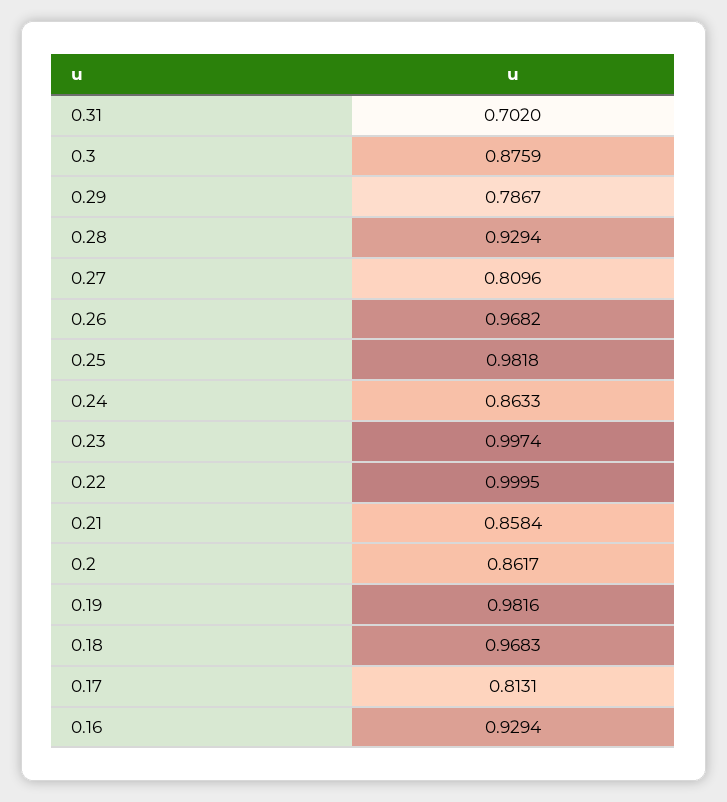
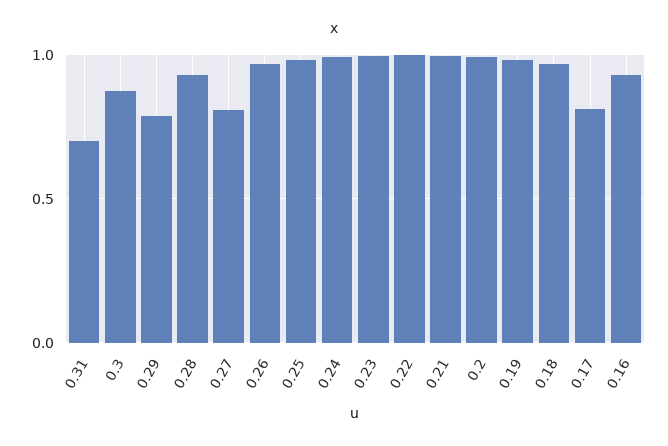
0.24: 0.8633 -> 1
0.21: 0.8584 -> 1
0.2: 0.8617 -> 1

